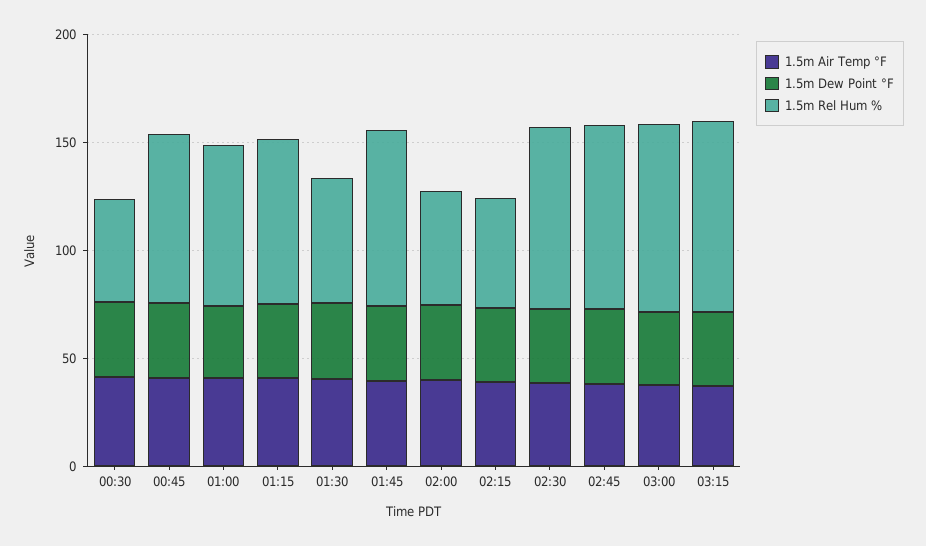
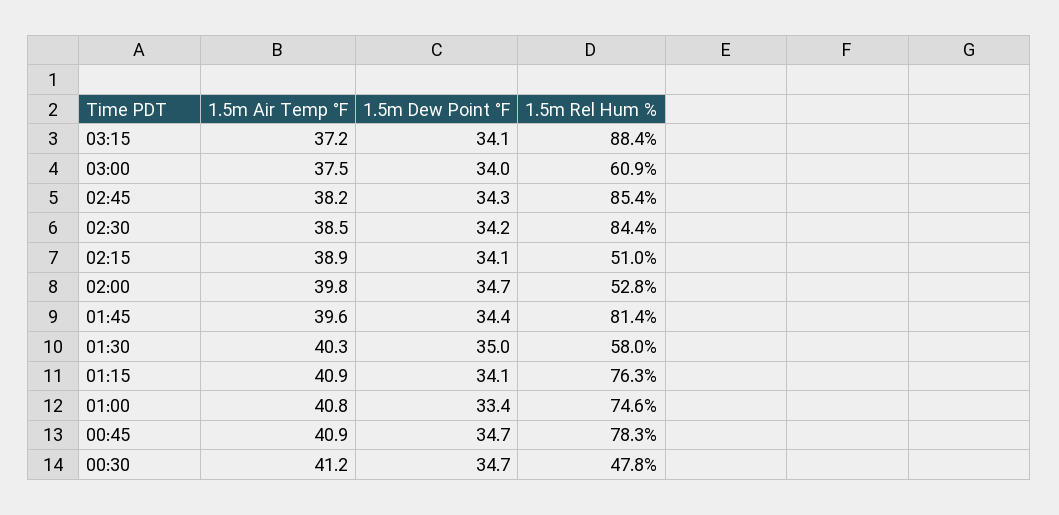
1.5m Rel Hum %, 03:00: 90 -> 60.9

